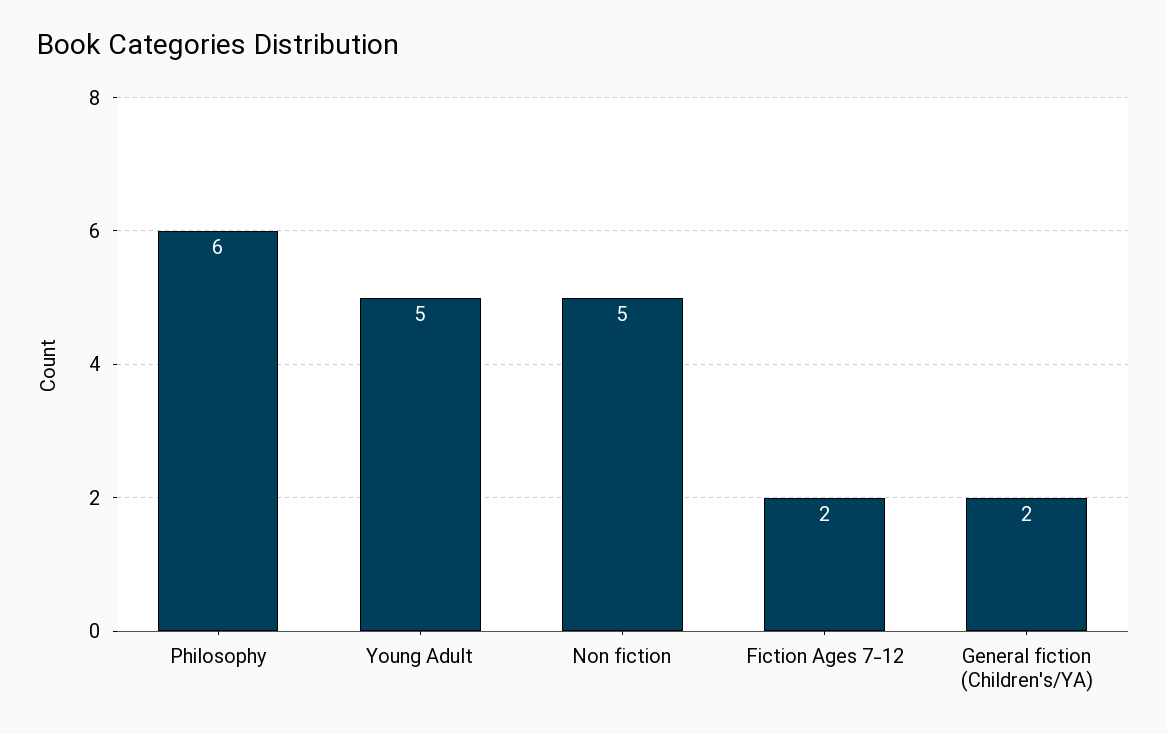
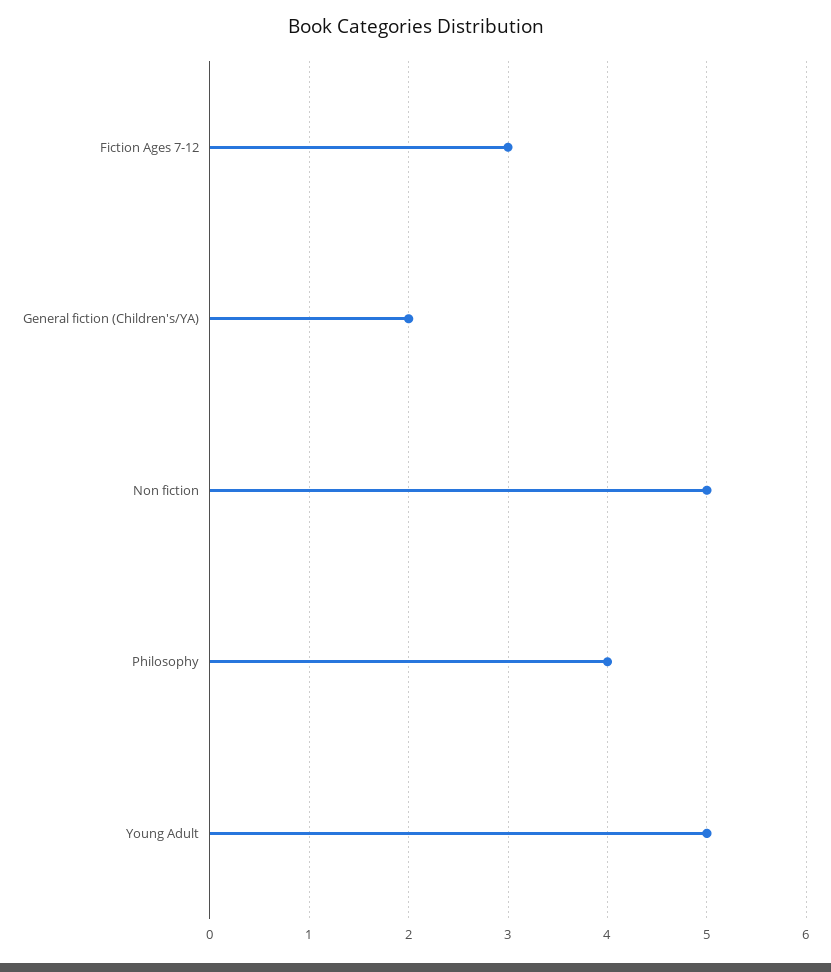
Philosophy: 6 -> 4
Fiction Ages 7-12: 2 -> 3

